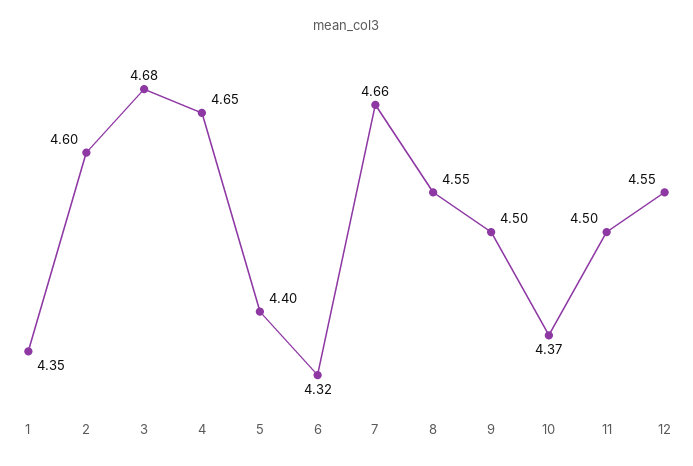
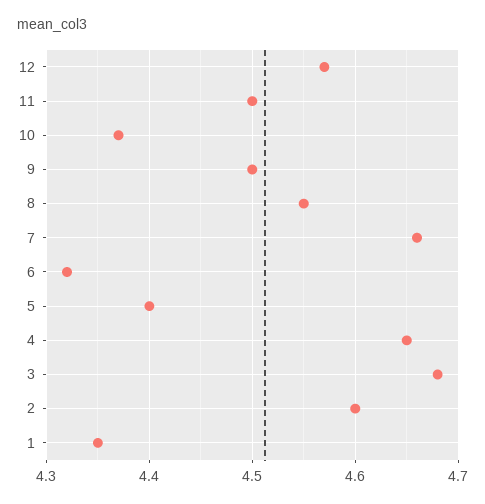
12: 4.55 -> 4.57

